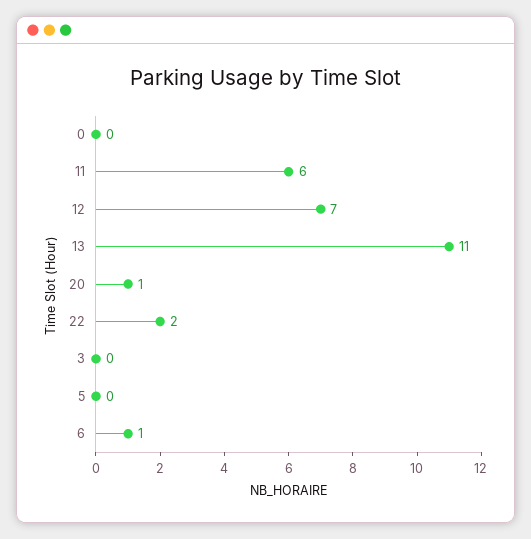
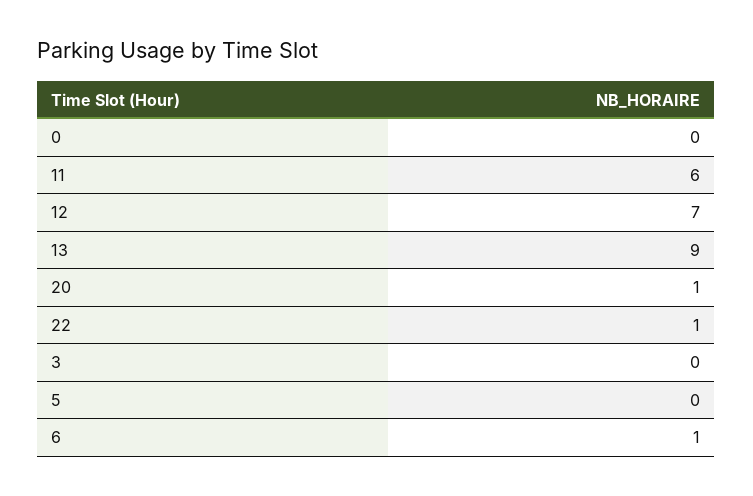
13: 11 -> 9
22: 2 -> 1

